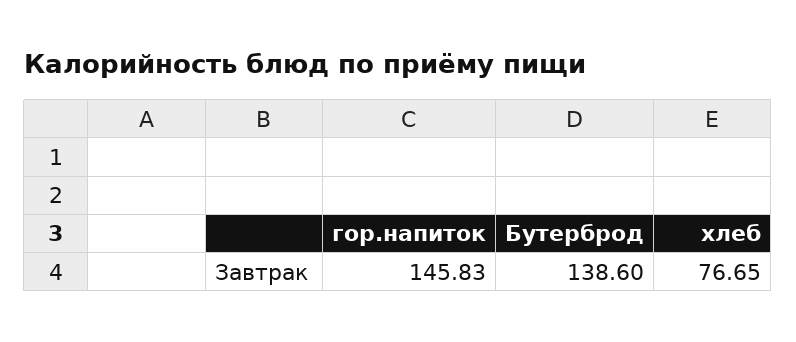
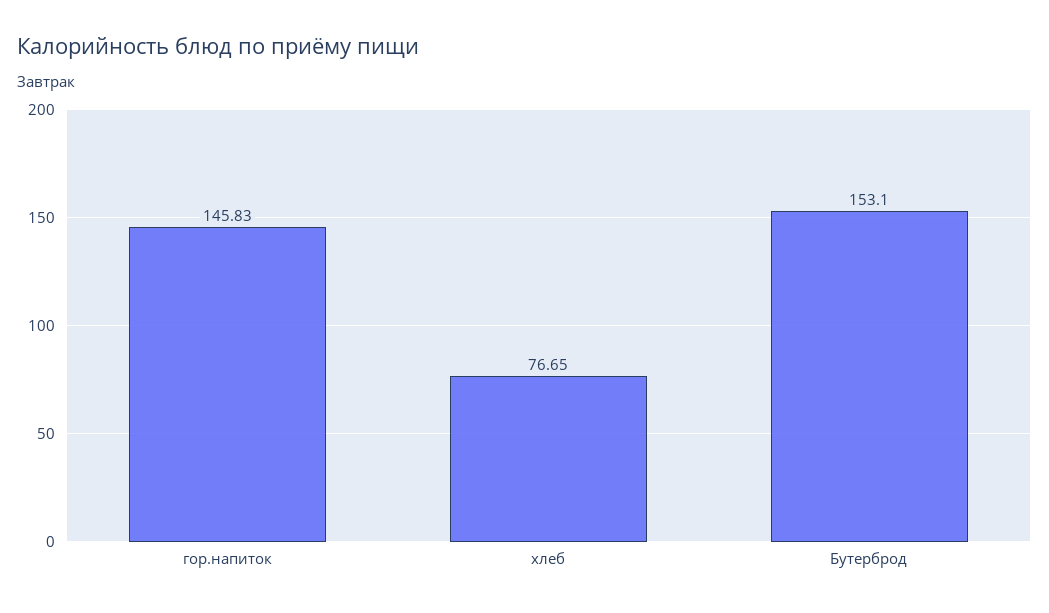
Бутерброд: 138.6 -> 153.1

